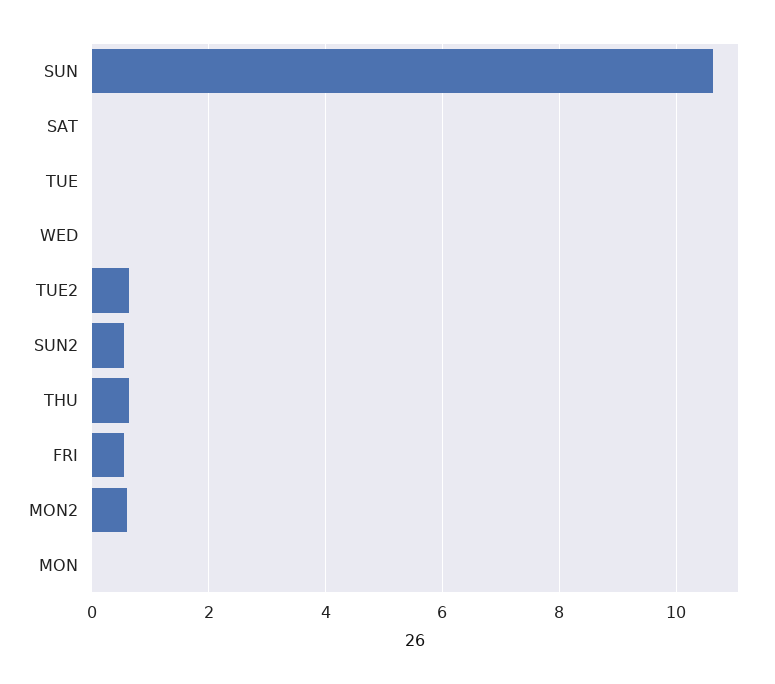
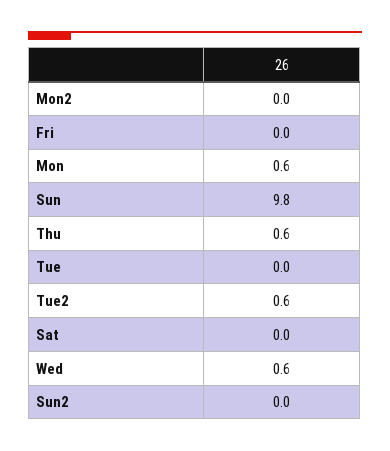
SUN: 10.6 -> 9.8
WED: 0 -> 0.6
SUN2: 0.6 -> 0
FRI: 0.6 -> 0
MON2: 0.6 -> 0
MON: 0 -> 0.6

